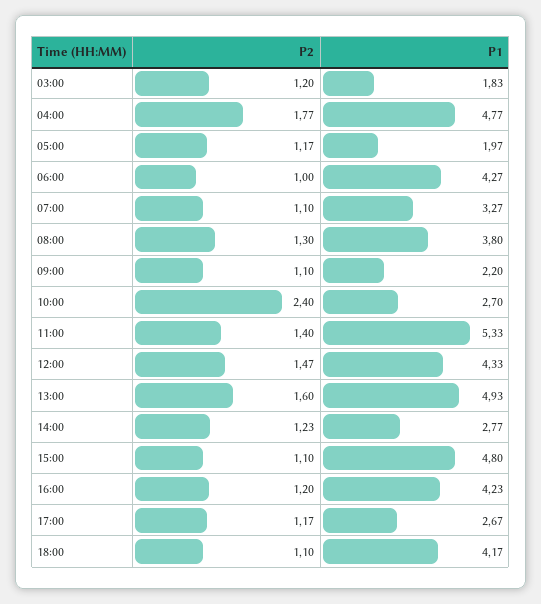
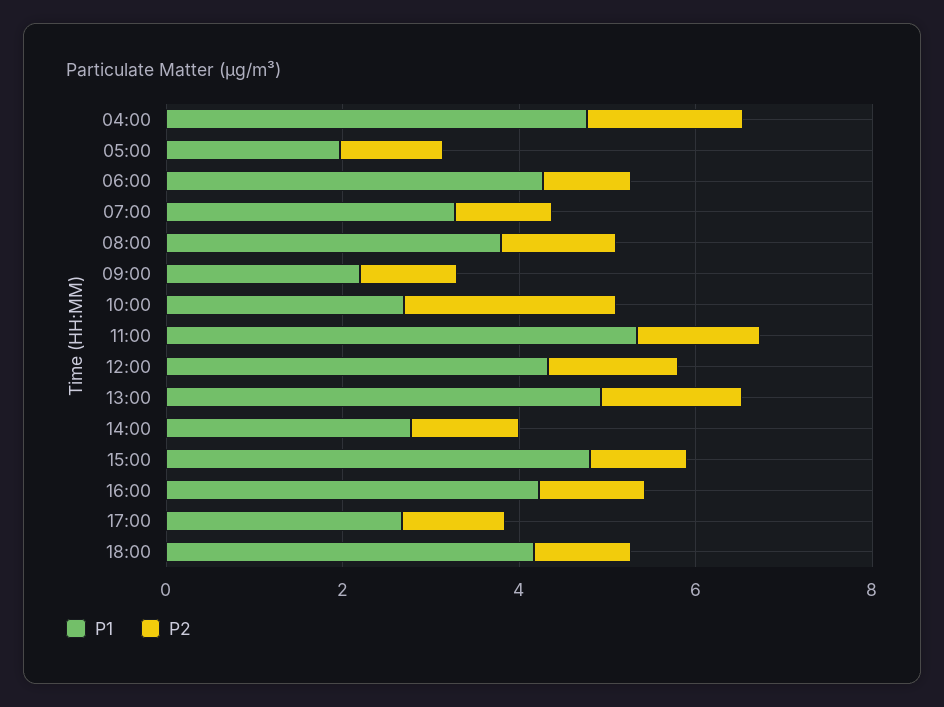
P2, 03:00: 1.2 -> none
P1, 03:00: 1.83 -> none

